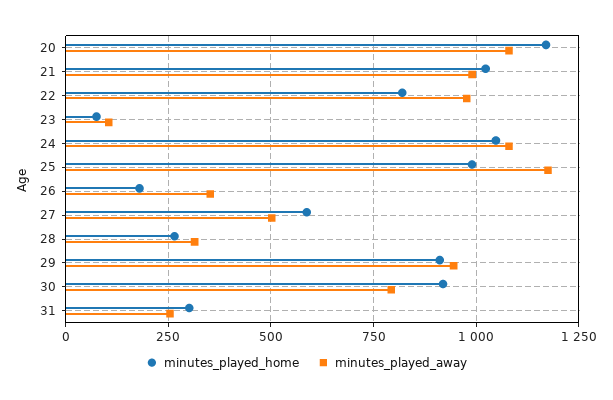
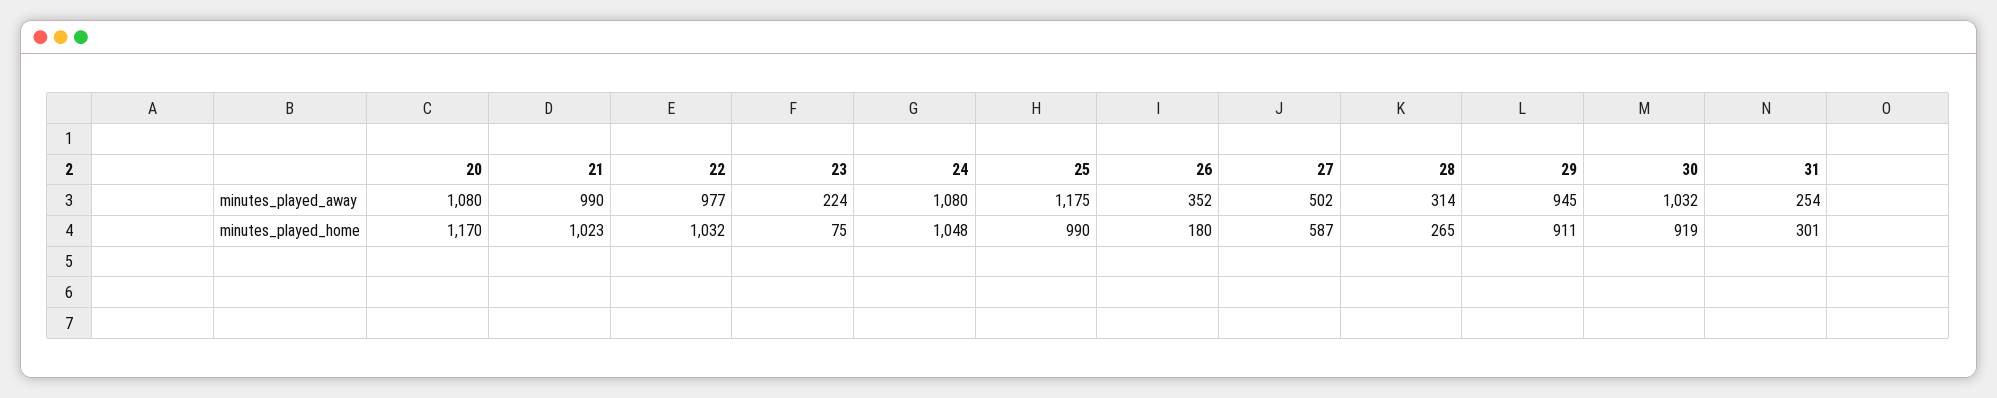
minutes_played_home, 22: 825 -> 1032
minutes_played_away, 23: 100 -> 224
minutes_played_away, 30: 800 -> 1032

